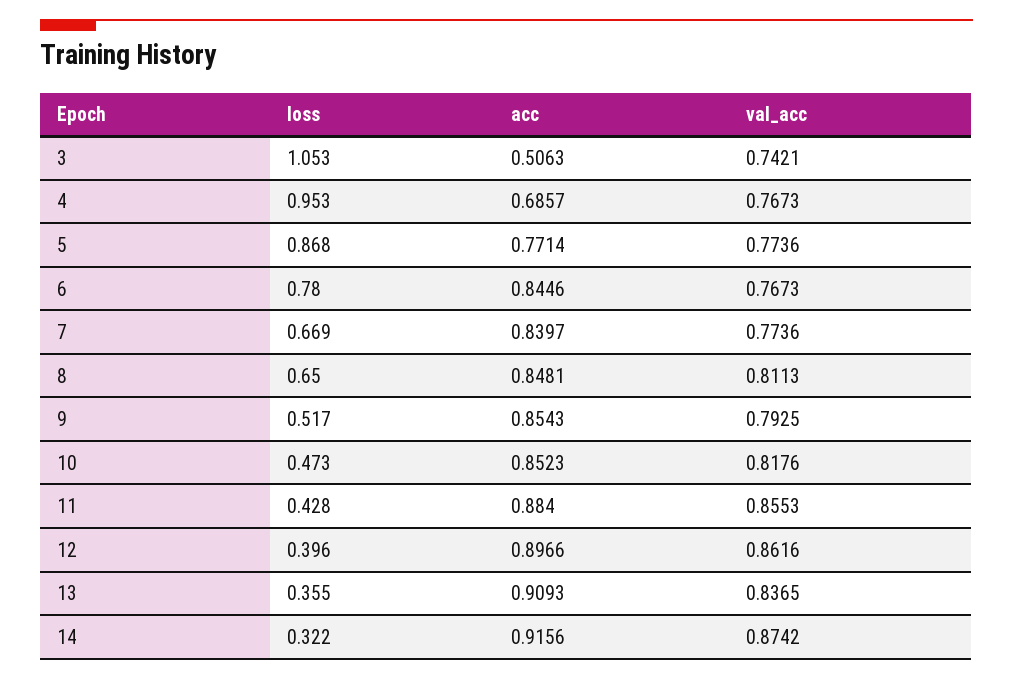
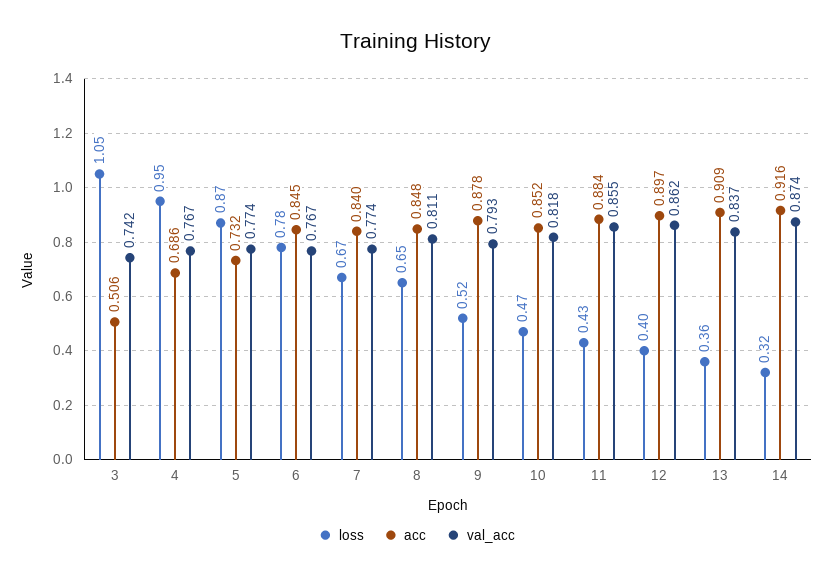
acc, 5: 0.7714 -> 0.732
acc, 9: 0.8543 -> 0.878

